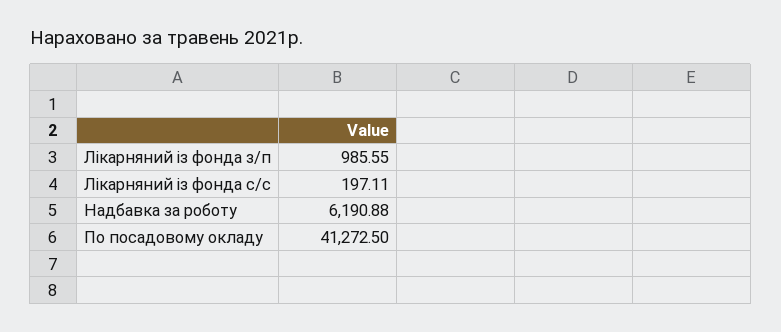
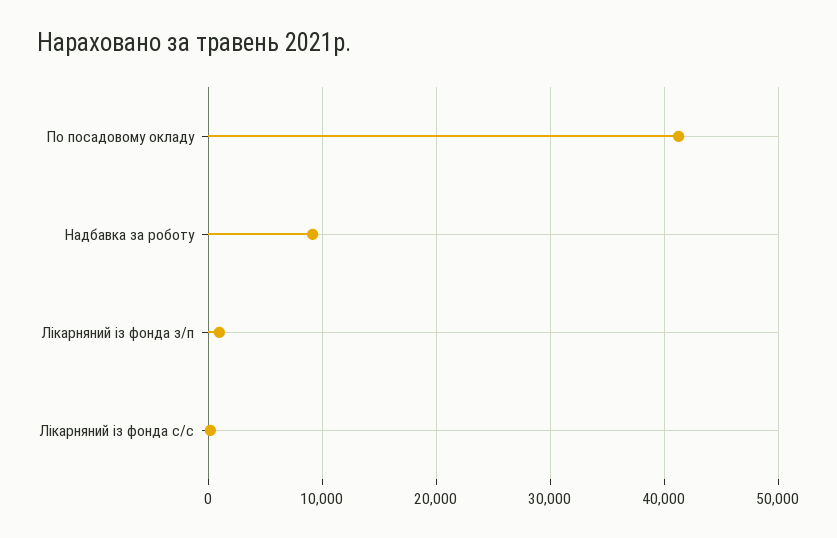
Надбавка за роботу: 6190.88 -> 9000

